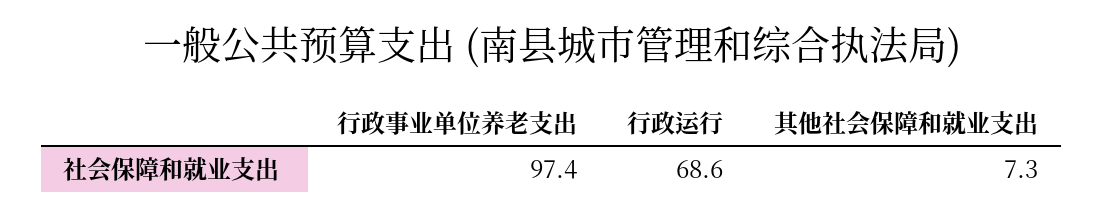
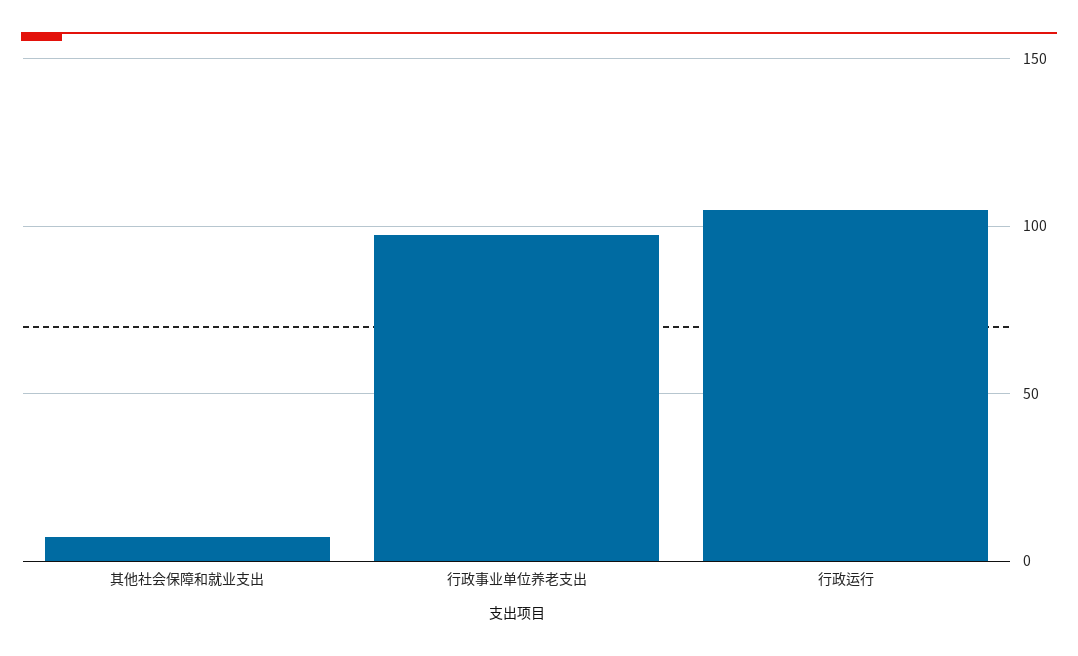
行政运行: 68.6 -> 105

